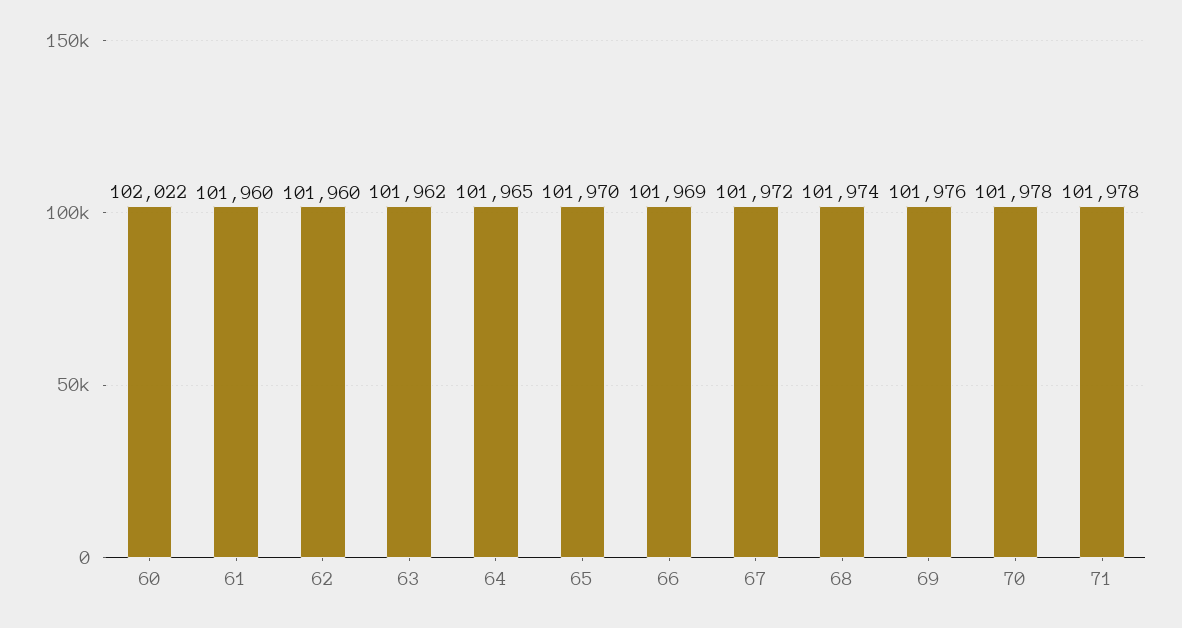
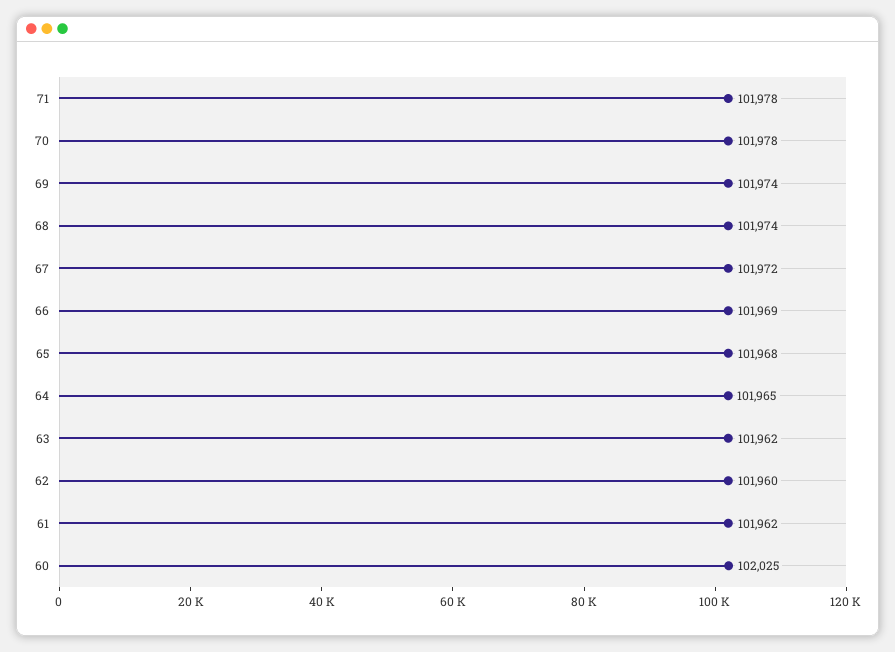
60: 102022 -> 102025
61: 101960 -> 101962
65: 101970 -> 101968
69: 101976 -> 101974

